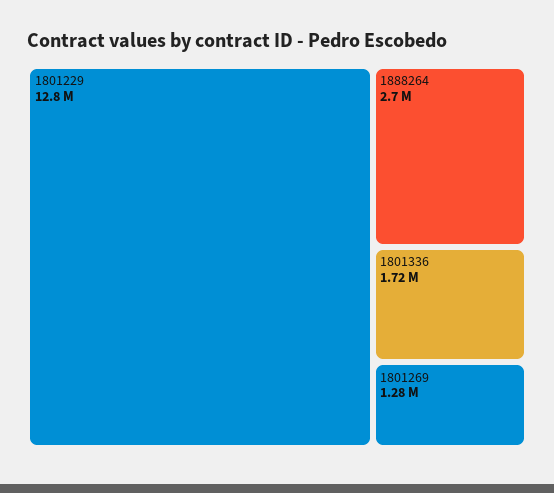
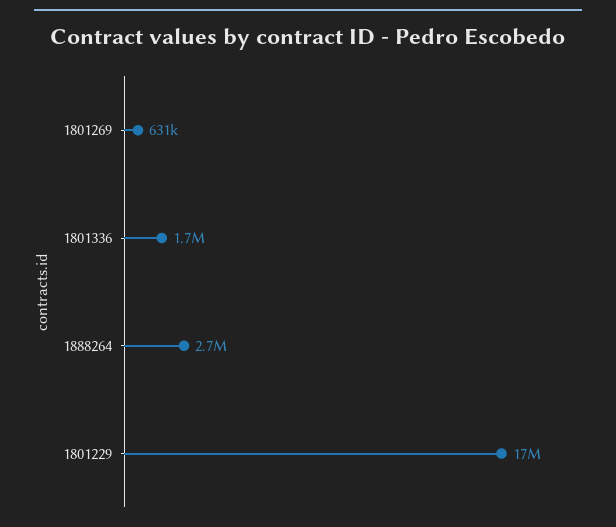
1801229: 12800000 -> 17000000
1801269: 1280000 -> 631000

